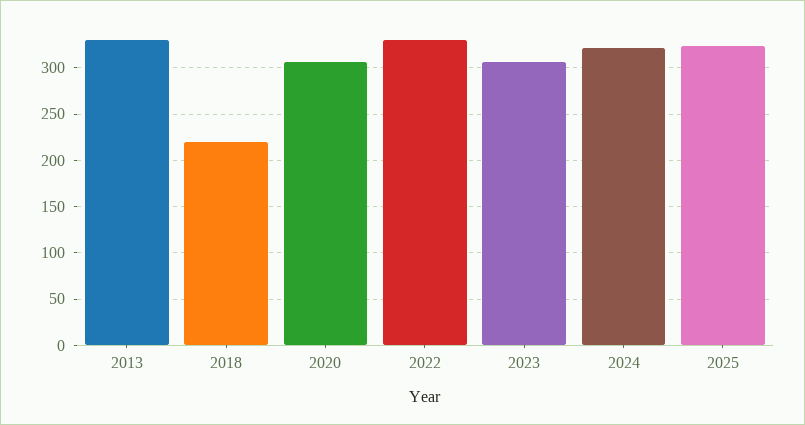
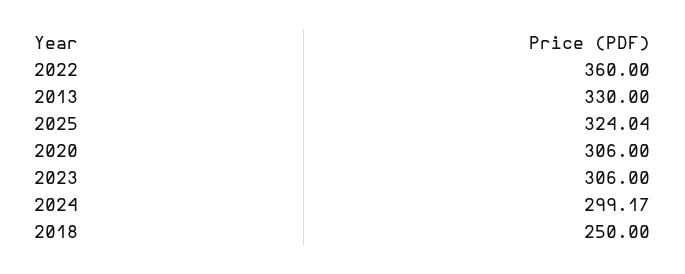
2018: 220 -> 250
2022: 330 -> 360
2024: 320 -> 299.17

